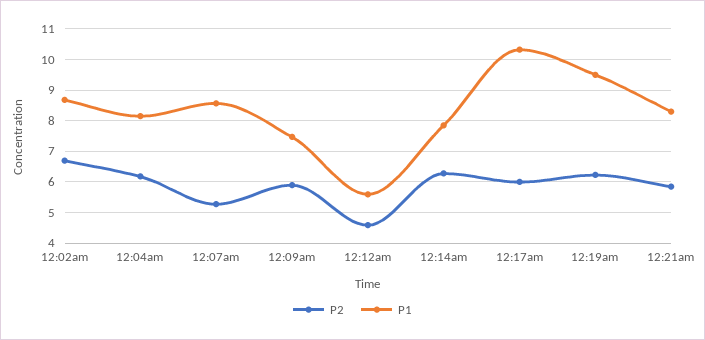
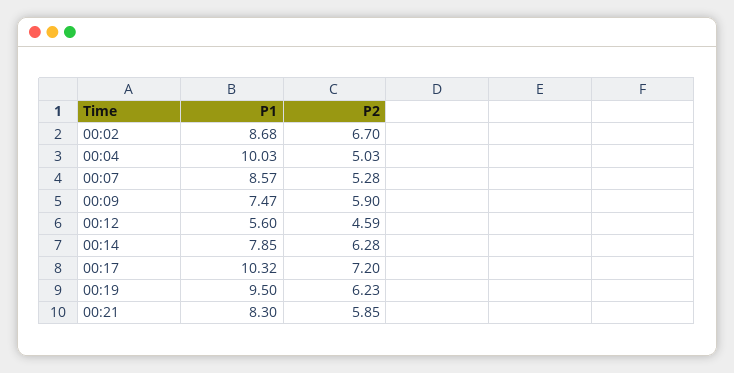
P2, 12:04am: 6.2 -> 5.03
P1, 12:04am: 8.2 -> 10.03
P2, 12:17am: 6 -> 7.2

